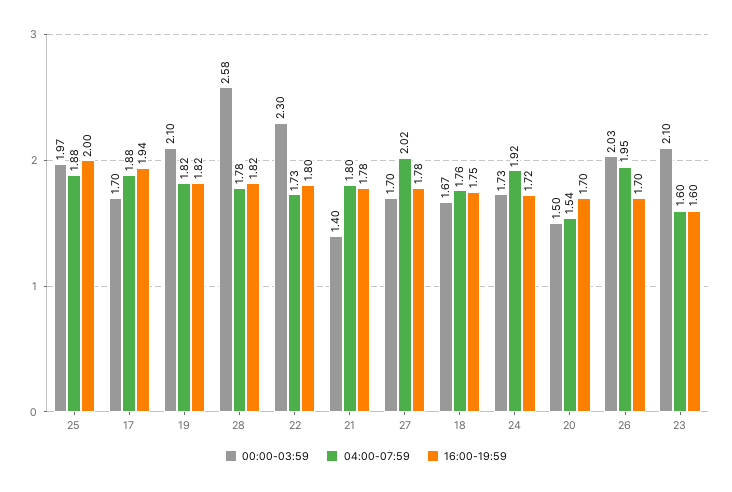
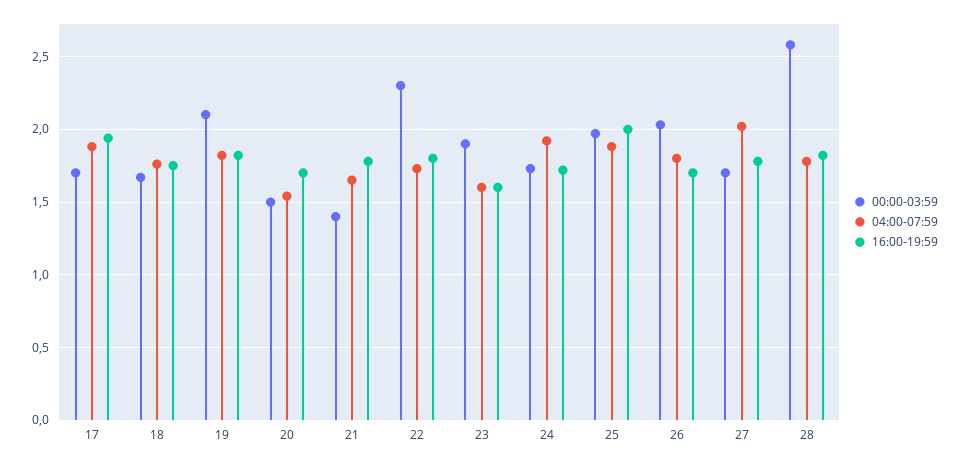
04:00-07:59, 21: 1.8 -> 1.65
04:00-07:59, 26: 1.95 -> 1.8
00:00-03:59, 23: 2.1 -> 1.9

